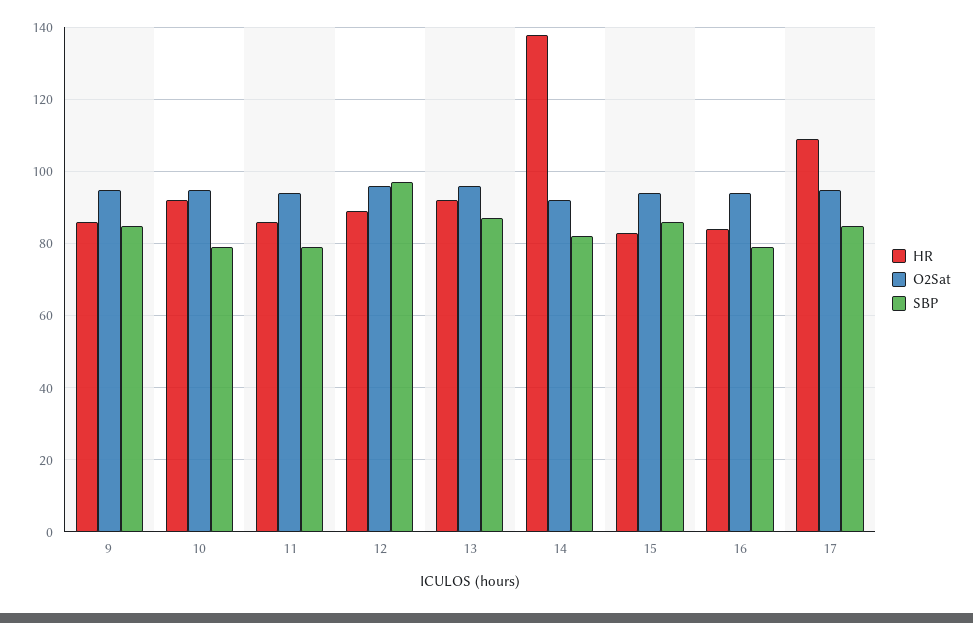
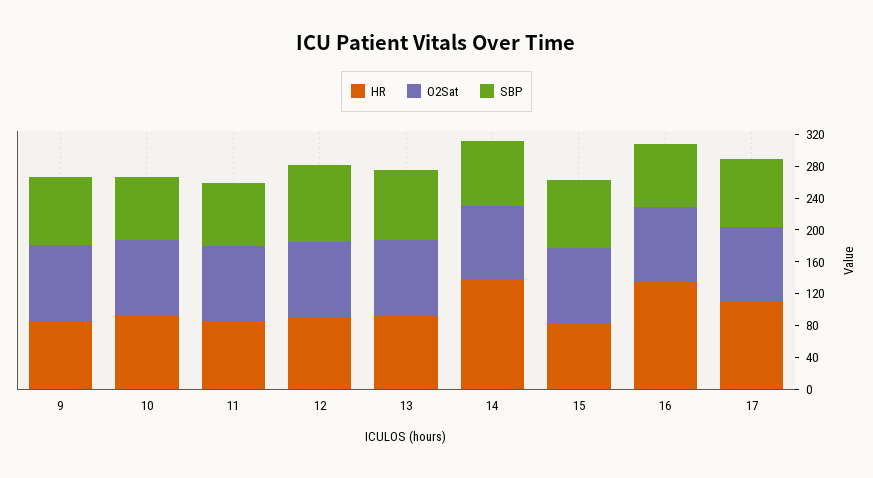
HR, 16: 85 -> 140

